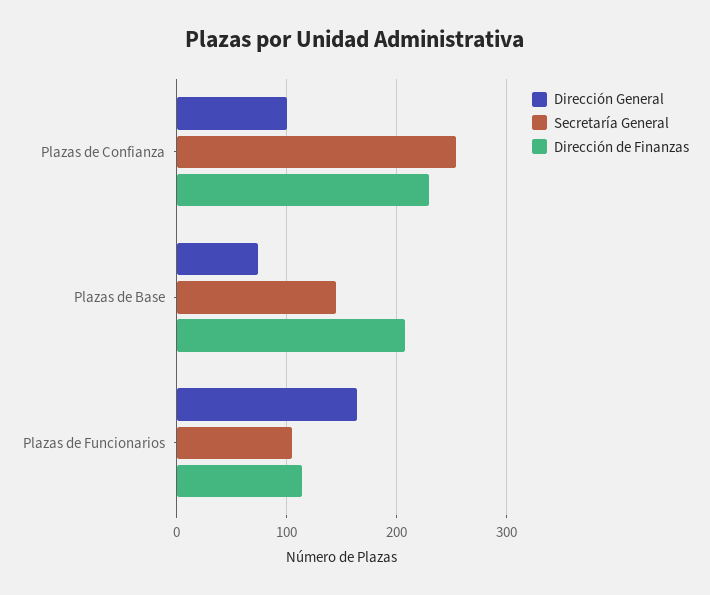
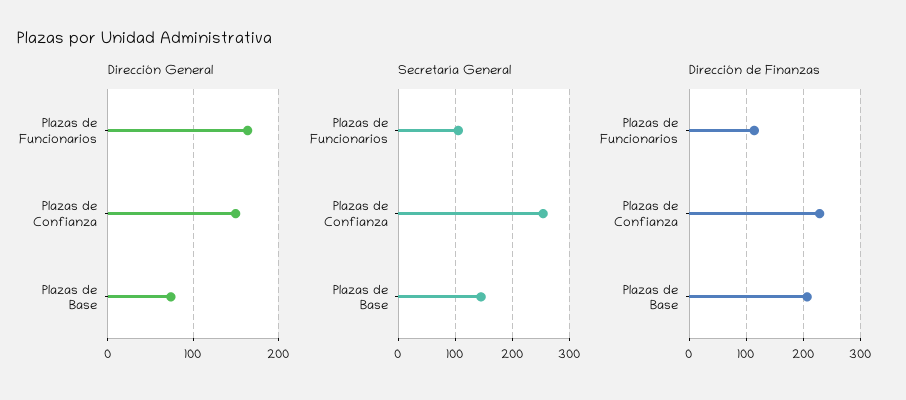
Dirección General, Plazas de Confianza: 100 -> 150

